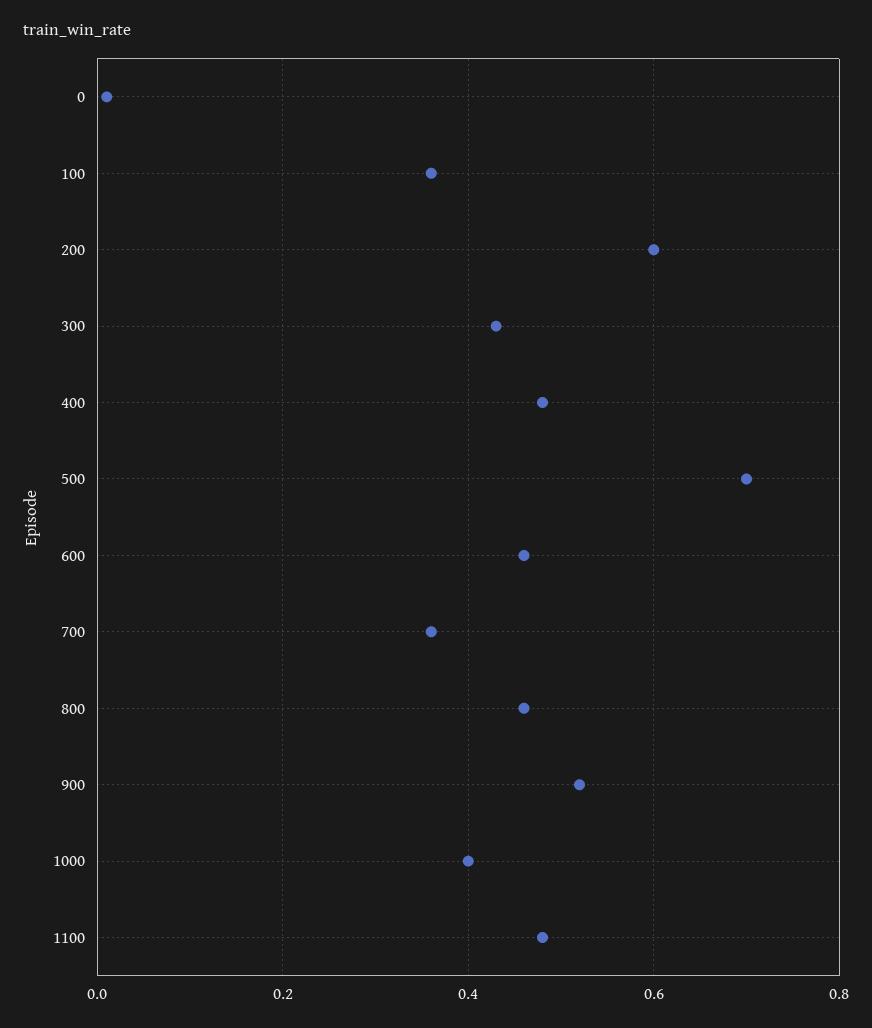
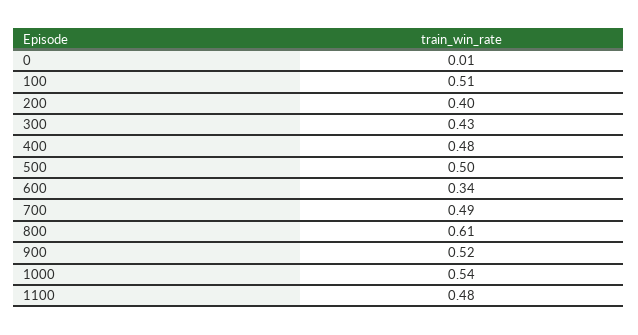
100: 0.35 -> 0.51
200: 0.6 -> 0.4
500: 0.7 -> 0.5
600: 0.45 -> 0.34
700: 0.35 -> 0.49
800: 0.45 -> 0.61
1000: 0.4 -> 0.54

